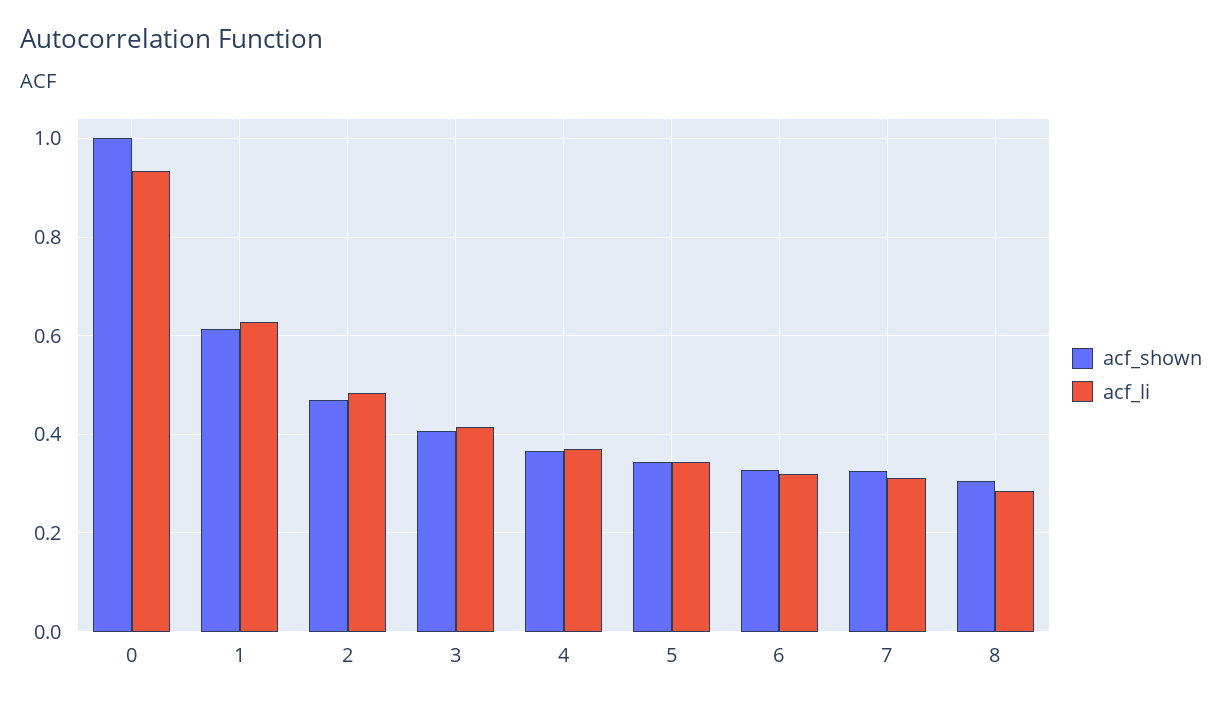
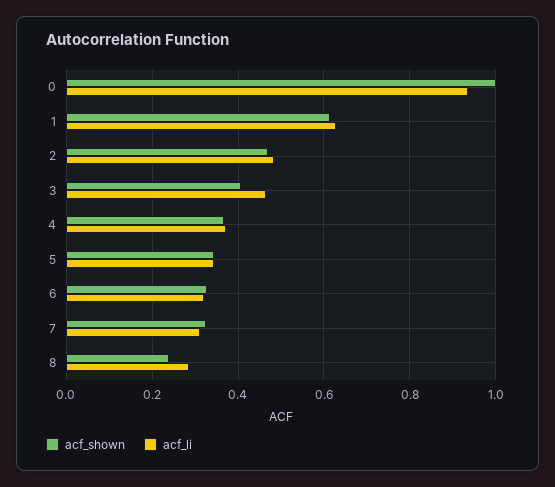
acf_li, 3: 0.42 -> 0.46
acf_shown, 8: 0.3 -> 0.24

